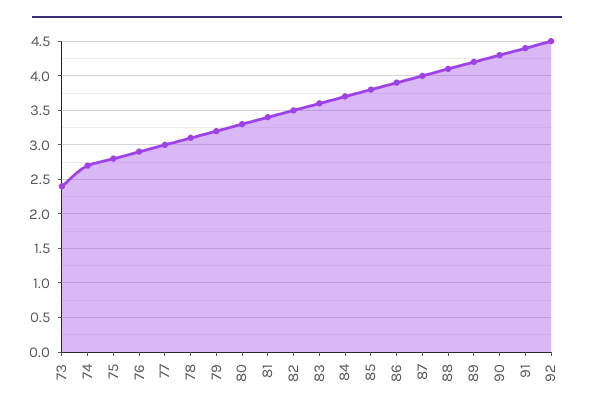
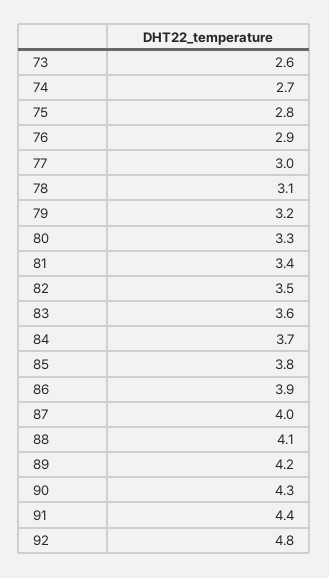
73: 2.4 -> 2.6
92: 4.5 -> 4.8

